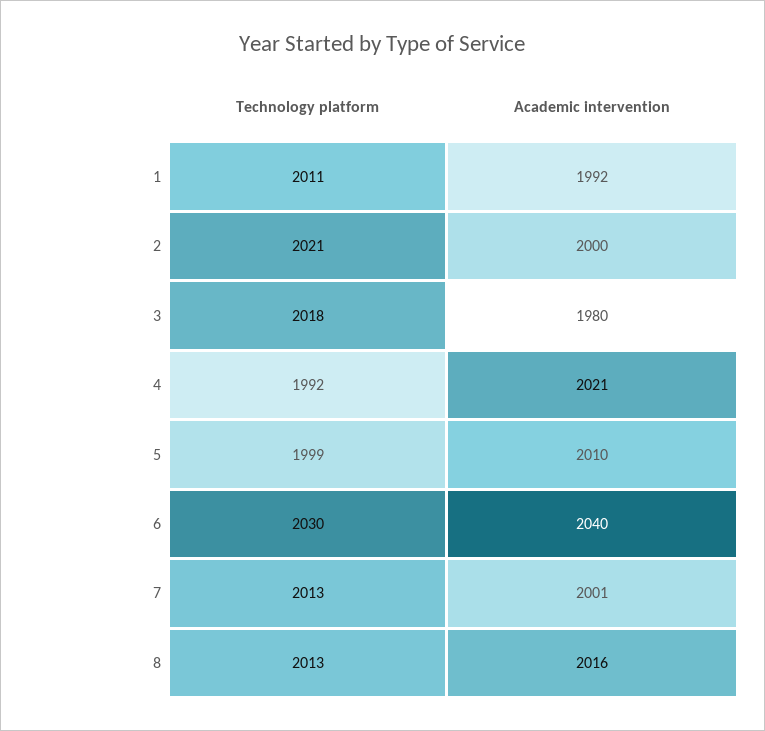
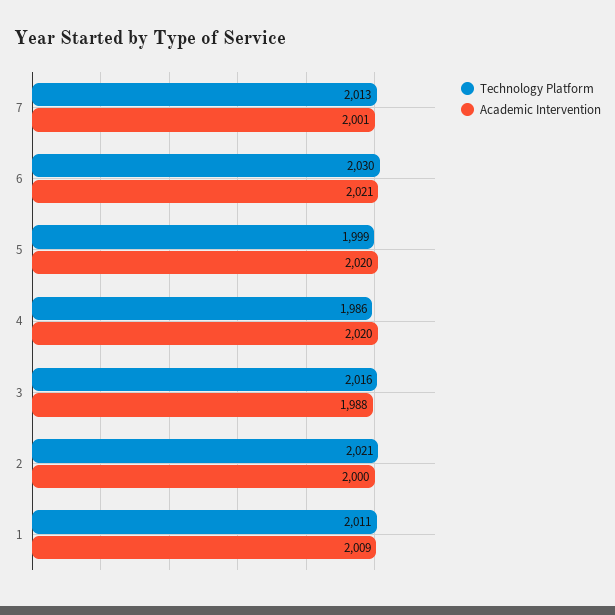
Academic intervention, 1: 1992 -> 2009
Technology platform, 3: 2018 -> 2016
Academic intervention, 3: 1980 -> 1988
Technology platform, 4: 1992 -> 1986
Academic intervention, 4: 2021 -> 2020
Academic intervention, 5: 2010 -> 2020
Academic intervention, 6: 2040 -> 2021
Technology platform, 8: 2013 -> none
Academic intervention, 8: 2016 -> none

